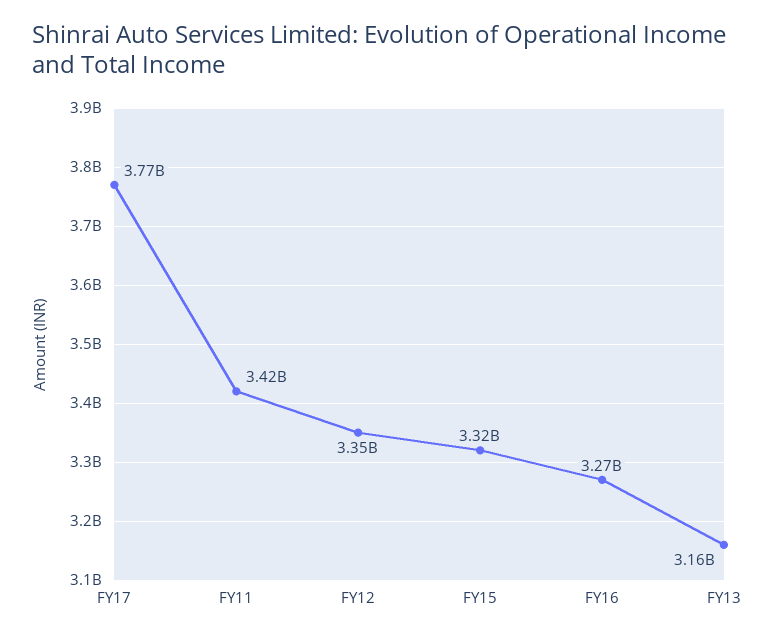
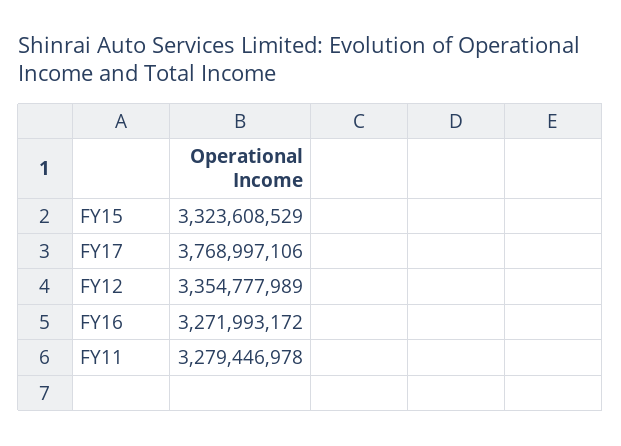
FY11: 3420000000 -> 3279446978
FY13: 3160000000 -> none

